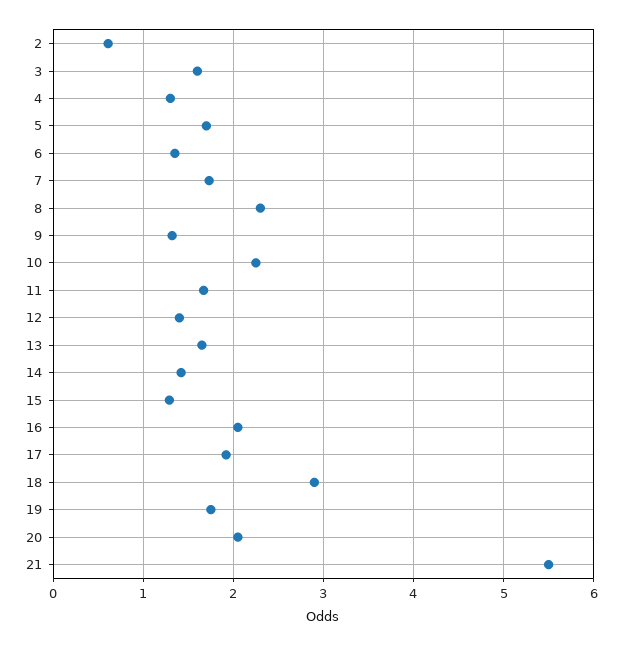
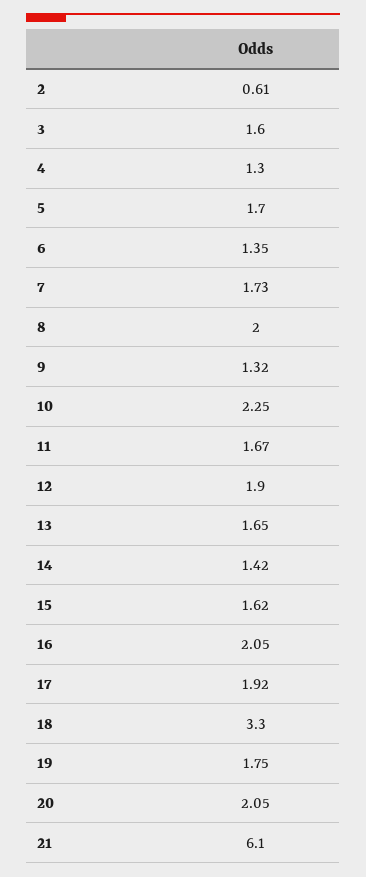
8: 2.3 -> 2
12: 1.4 -> 1.9
15: 1.3 -> 1.62
18: 2.9 -> 3.3
21: 5.5 -> 6.1

